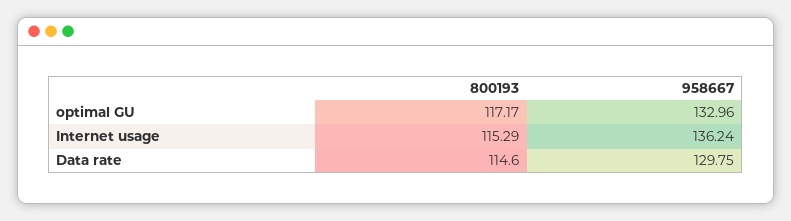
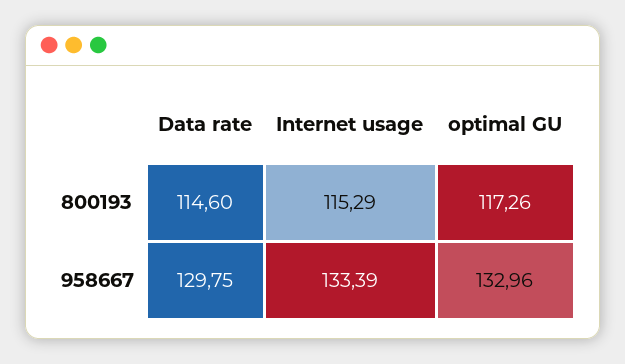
800193, optimal GU: 117.17 -> 117.26
958667, Internet usage: 136.24 -> 133.39

